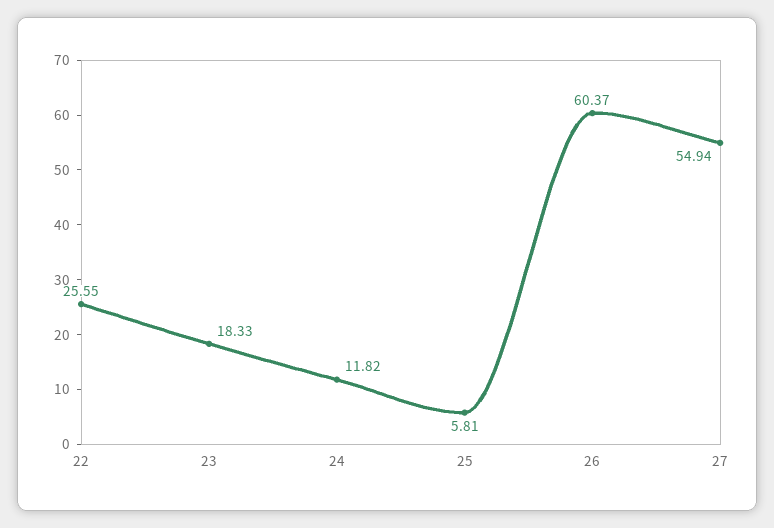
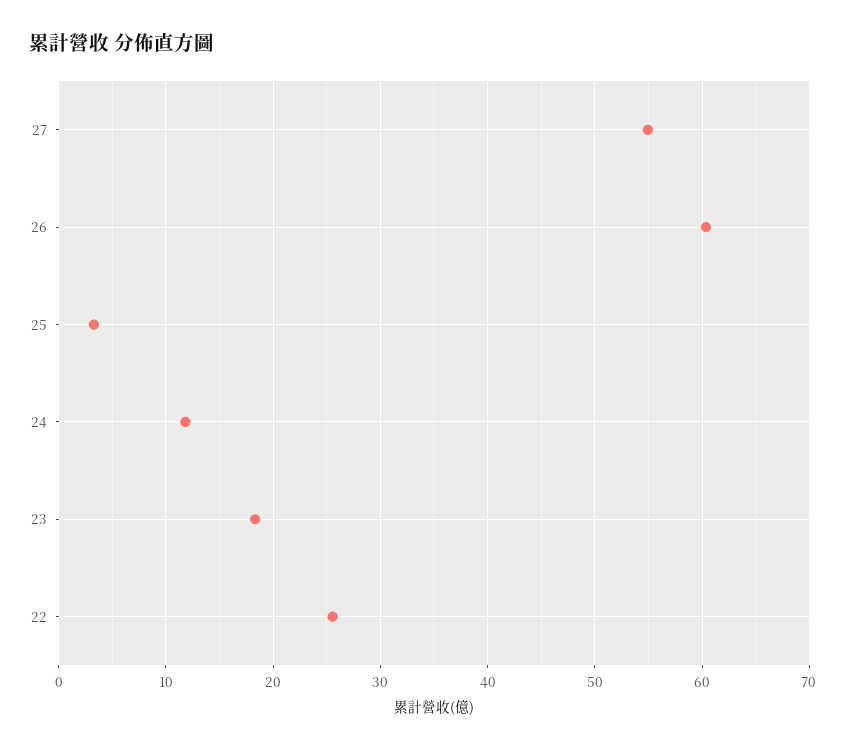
25: 5.81 -> 3

